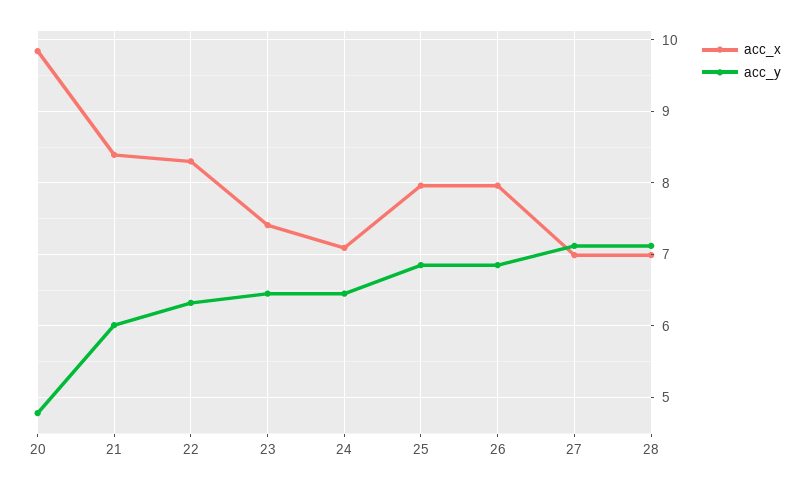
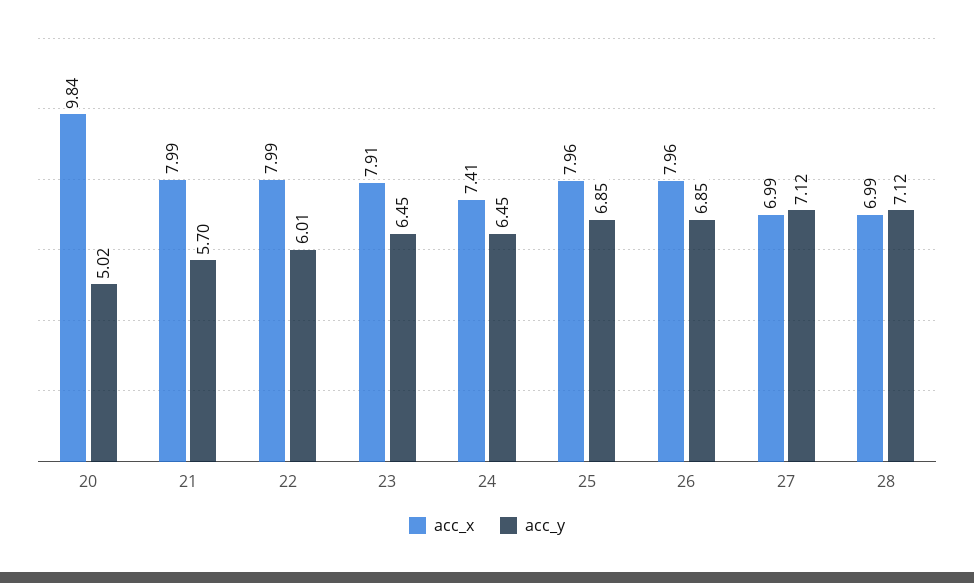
acc_y, 20: 4.8 -> 5.02
acc_x, 21: 8.4 -> 7.99
acc_y, 21: 6 -> 5.7
acc_x, 22: 8.3 -> 7.99
acc_y, 22: 6.3 -> 6.01
acc_x, 23: 7.4 -> 7.91
acc_x, 24: 7.1 -> 7.41

